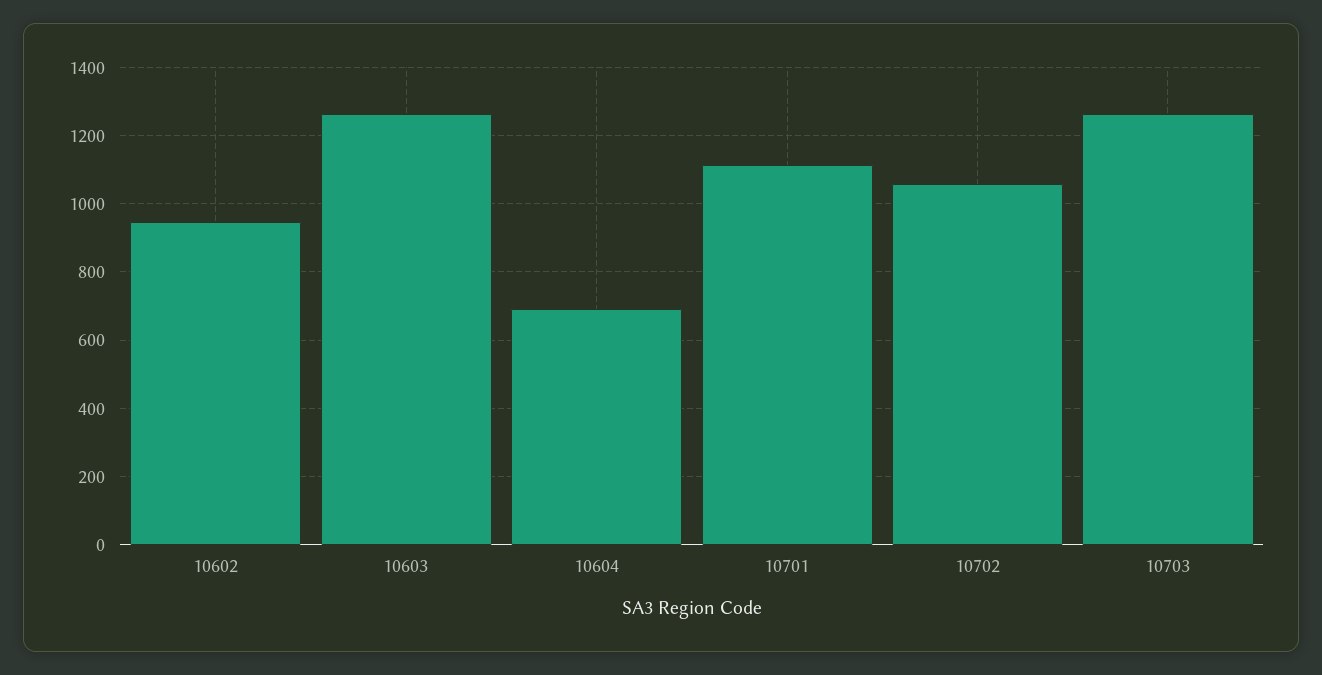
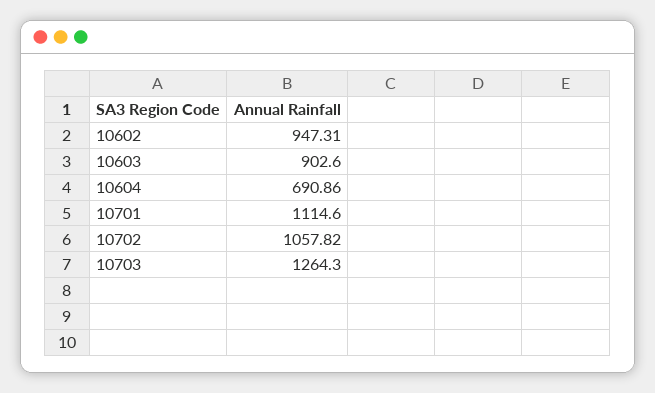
10603: 1260 -> 902.6

